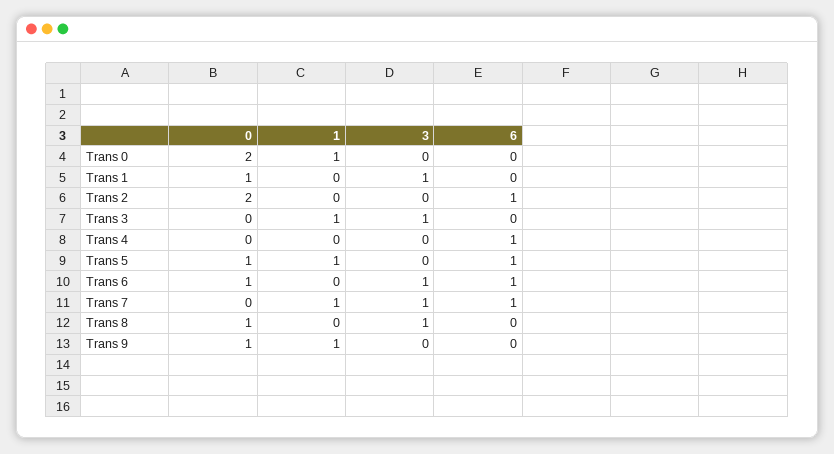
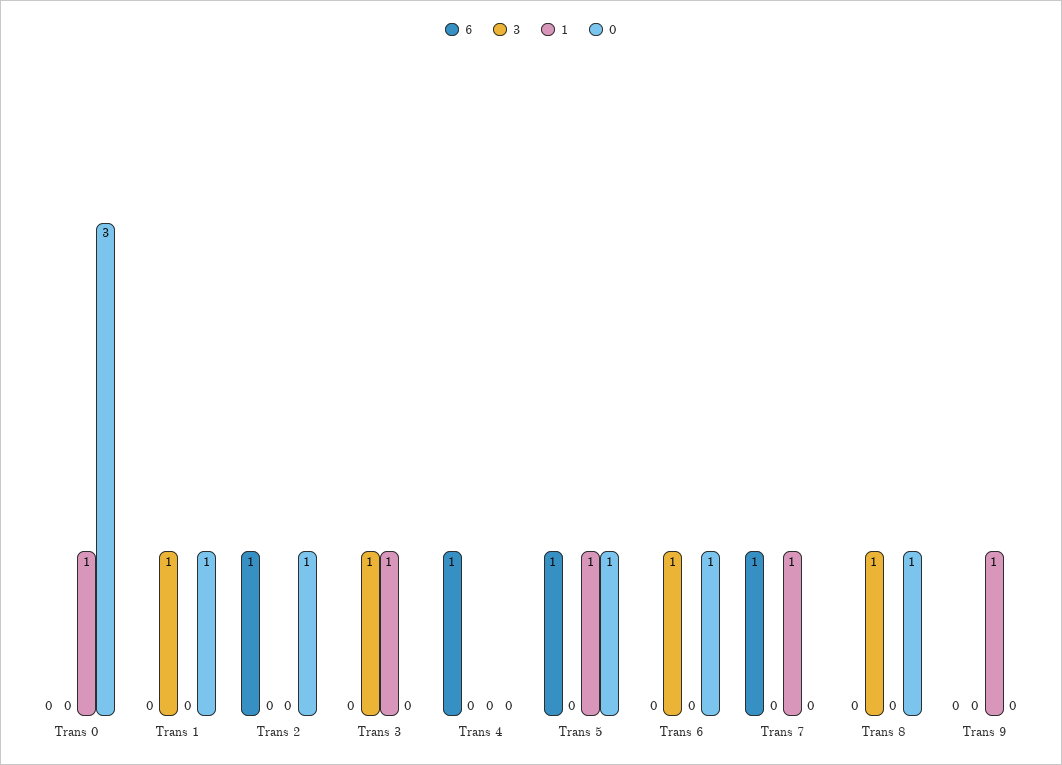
0, Trans 0: 2 -> 3
0, Trans 2: 2 -> 1
6, Trans 6: 1 -> 0
3, Trans 7: 1 -> 0
0, Trans 9: 1 -> 0

